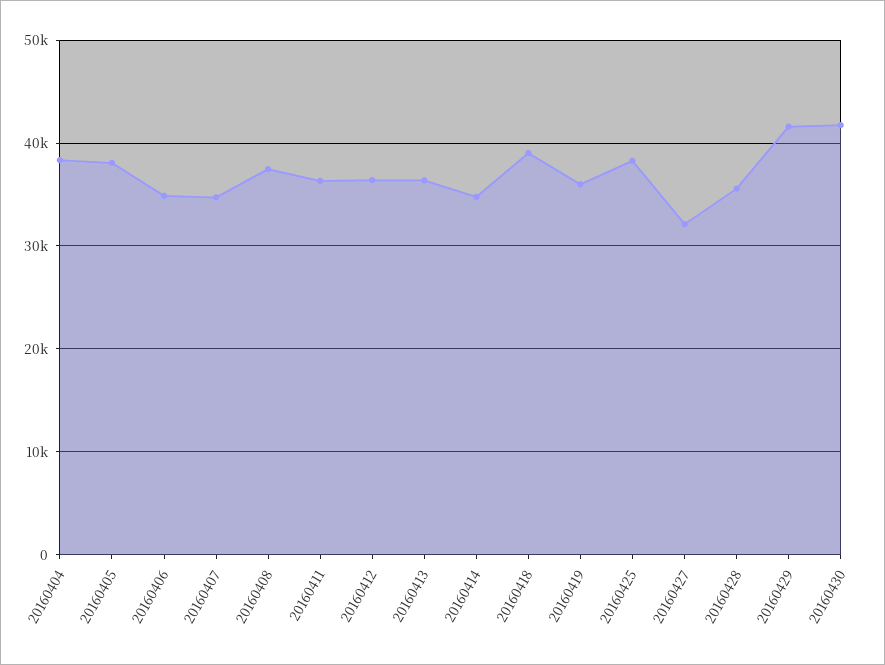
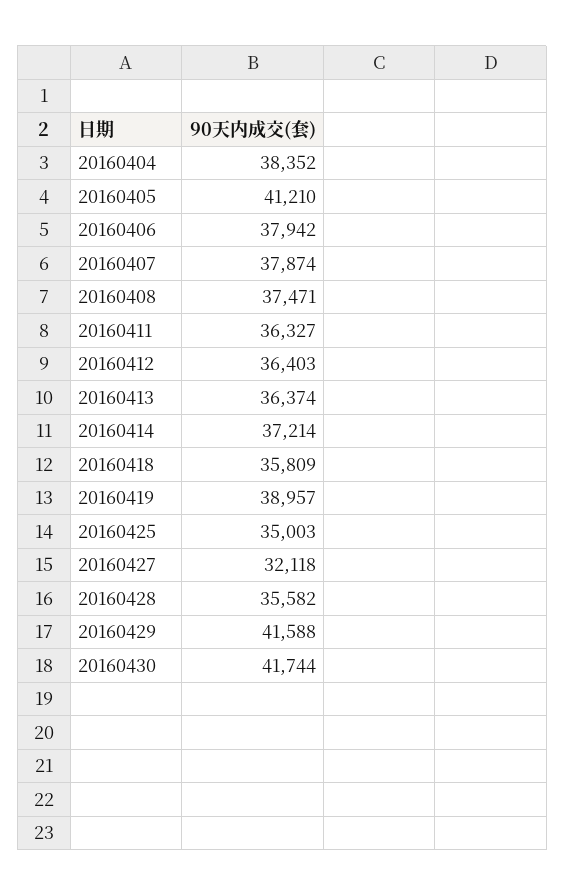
20160405: 38000 -> 41210
20160406: 35000 -> 37942
20160407: 35000 -> 37874
20160414: 35000 -> 37214
20160418: 39000 -> 35809
20160419: 36000 -> 38957
20160425: 38000 -> 35003

